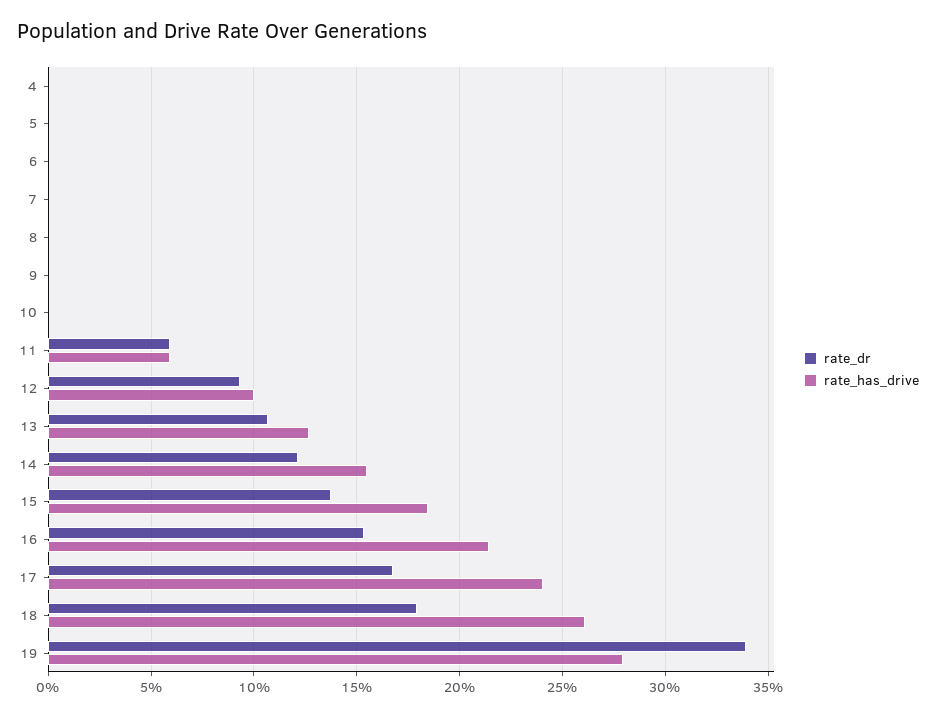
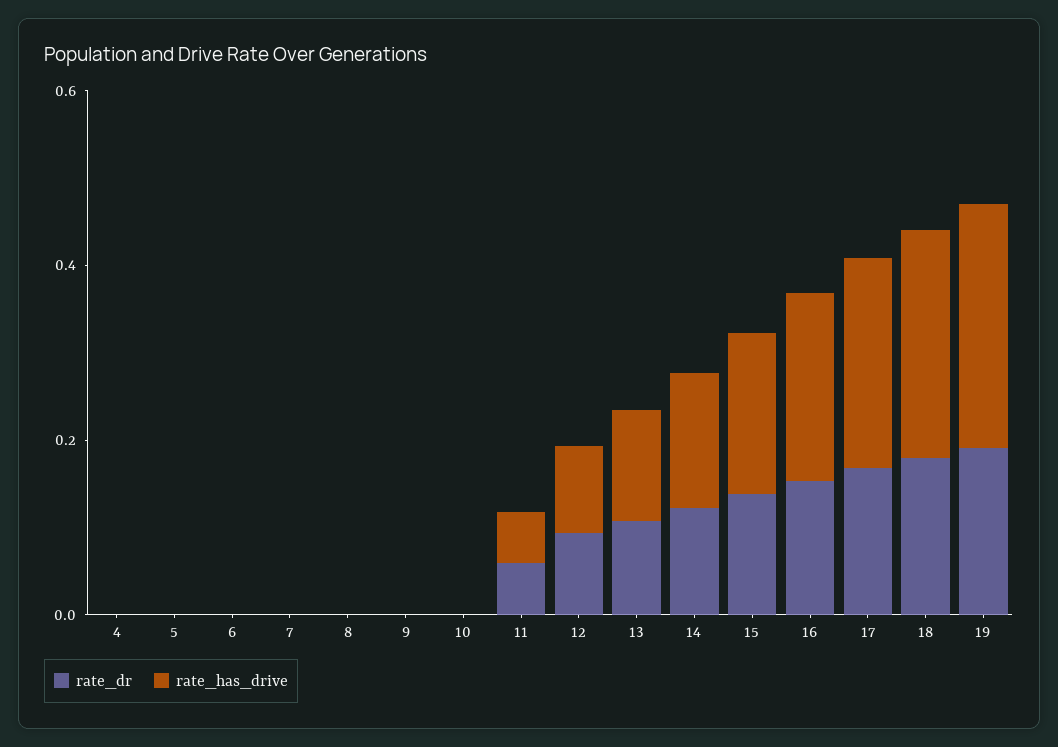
rate_dr, 19: 0.34 -> 0.2

